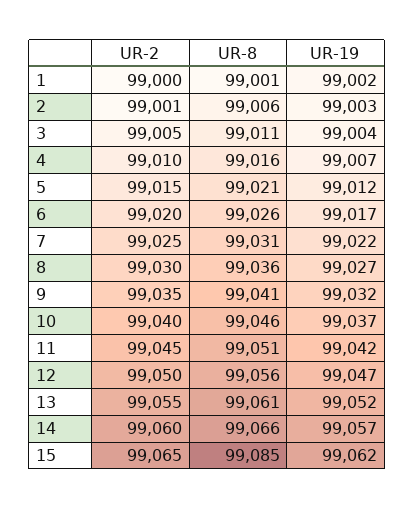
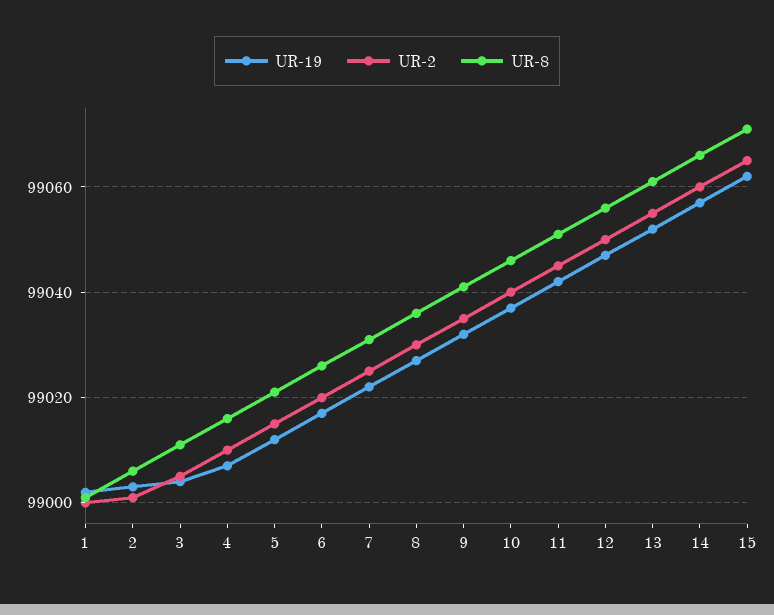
UR-8, 15: 99085 -> 99070

